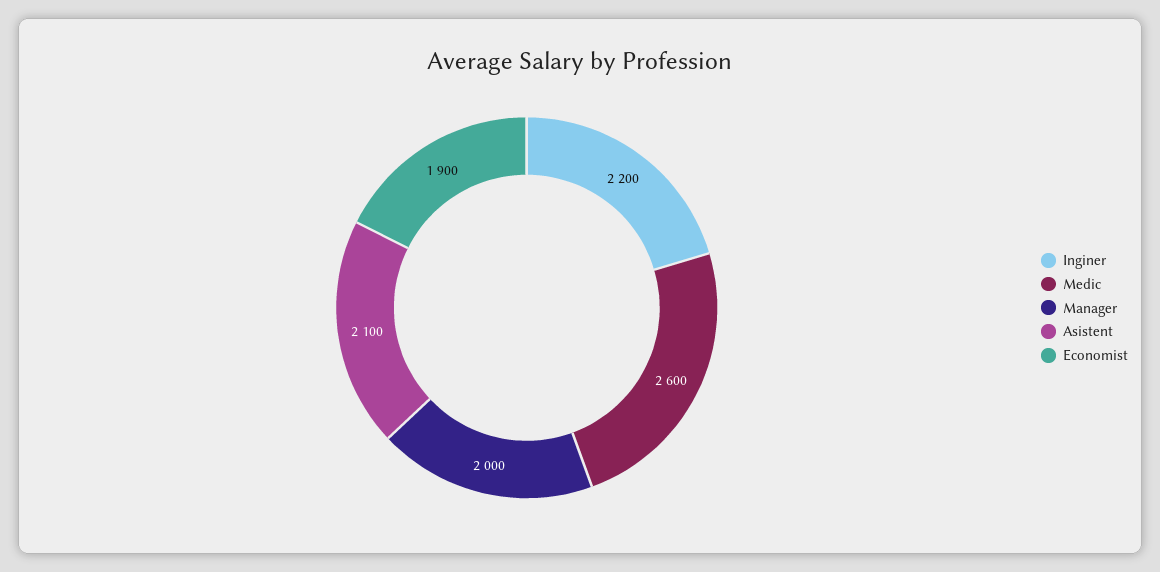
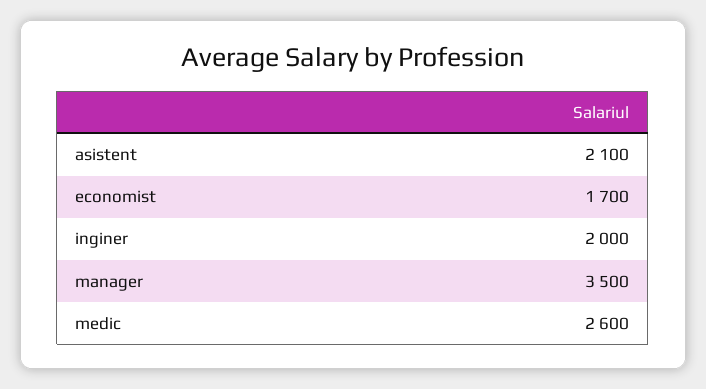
Inginer: 2200 -> 2000
Manager: 2000 -> 3500
Economist: 1900 -> 1700

